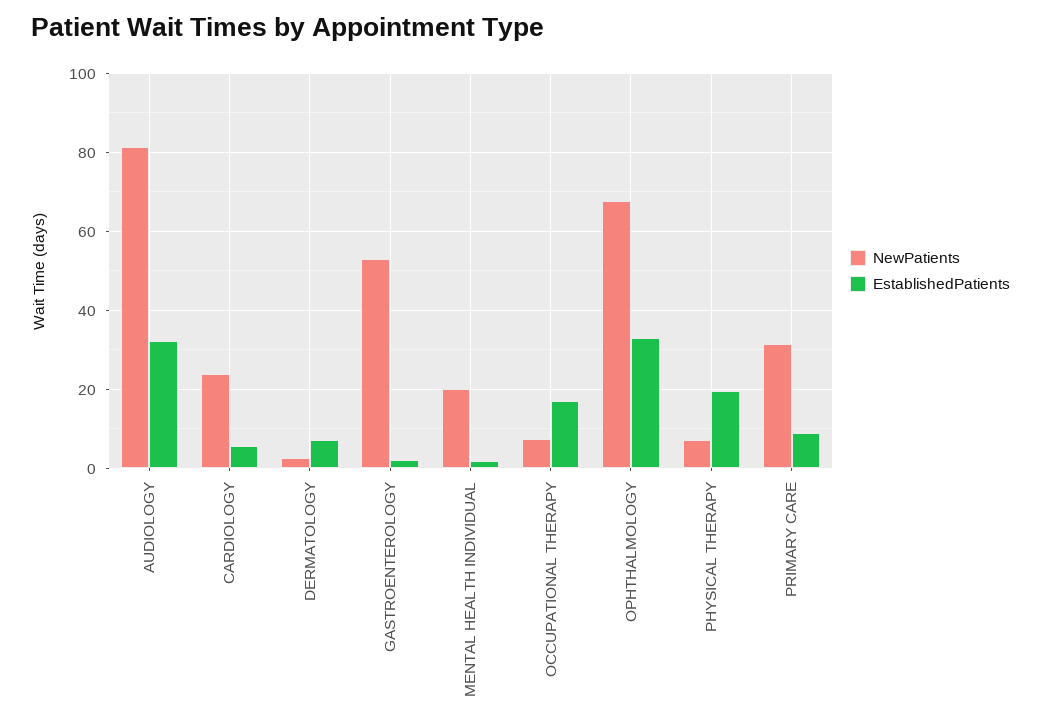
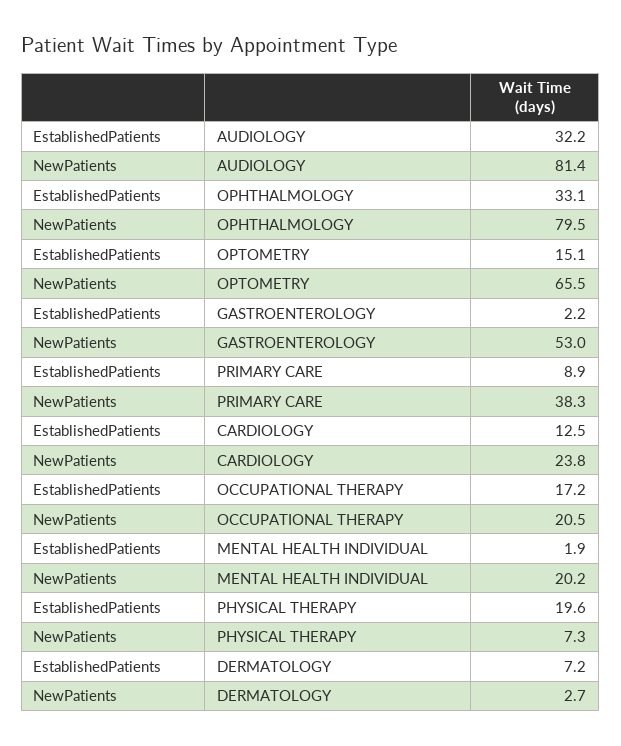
EstablishedPatients, CARDIOLOGY: 6 -> 12.5
NewPatients, OCCUPATIONAL THERAPY: 8 -> 20.5
NewPatients, OPHTHALMOLOGY: 68 -> 79.5
NewPatients, PRIMARY CARE: 32 -> 38.3
EstablishedPatients, OPTOMETRY: none -> 15.1
NewPatients, OPTOMETRY: none -> 65.5

